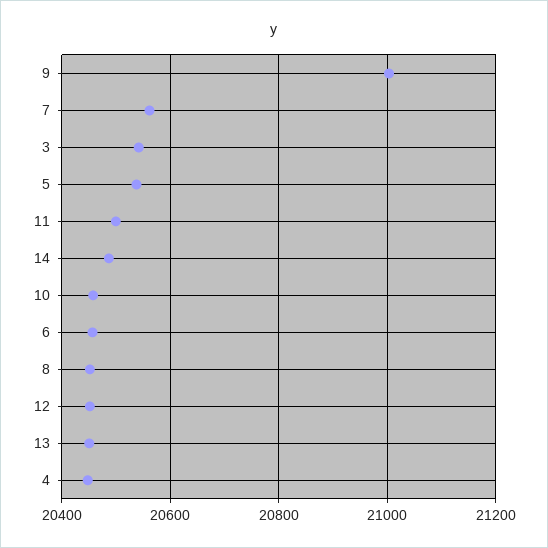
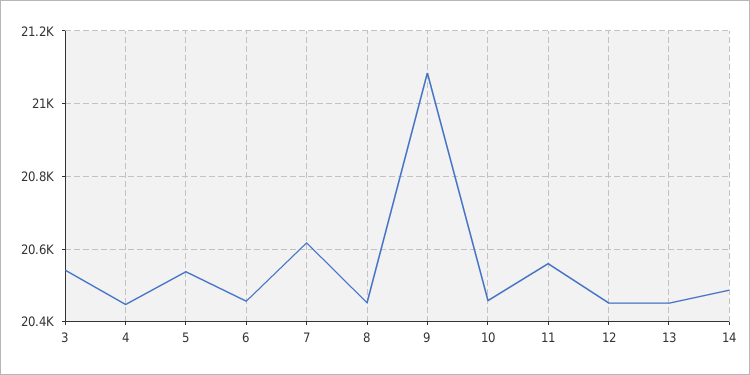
9: 21000 -> 21080
7: 20560 -> 20620
11: 20500 -> 20560

